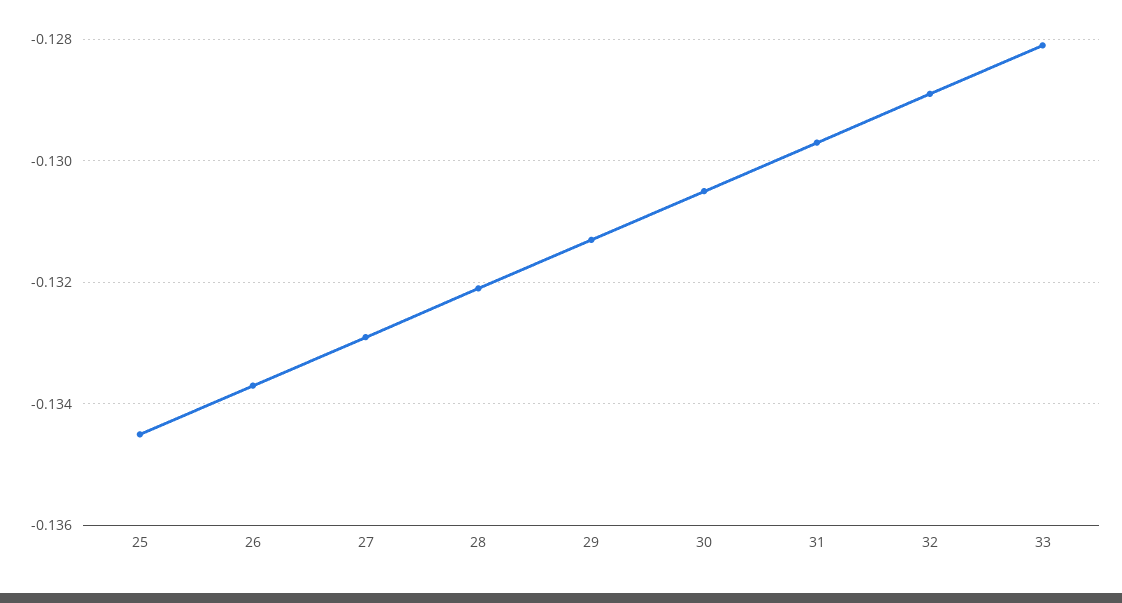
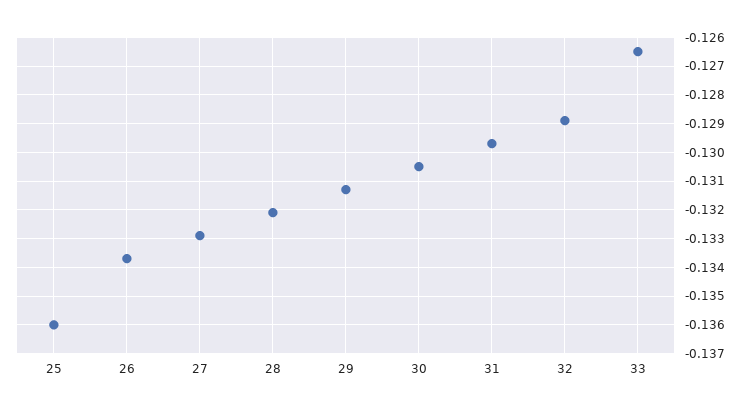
25: -0.1345 -> -0.136
33: -0.128 -> -0.1265

